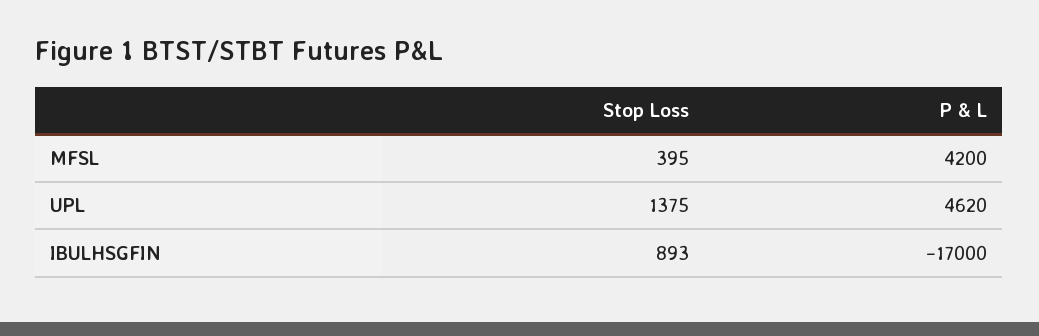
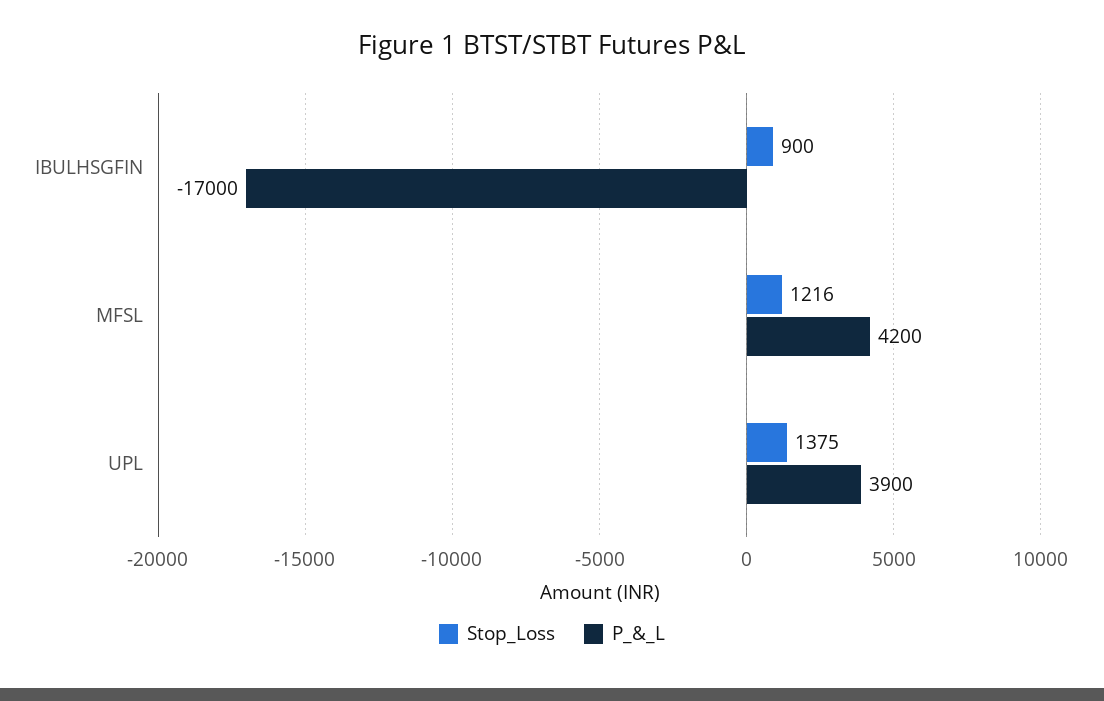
Stop Loss, MFSL: 395 -> 1216
P & L, UPL: 4620 -> 3900
Stop Loss, IBULHSGFIN: 893 -> 900

